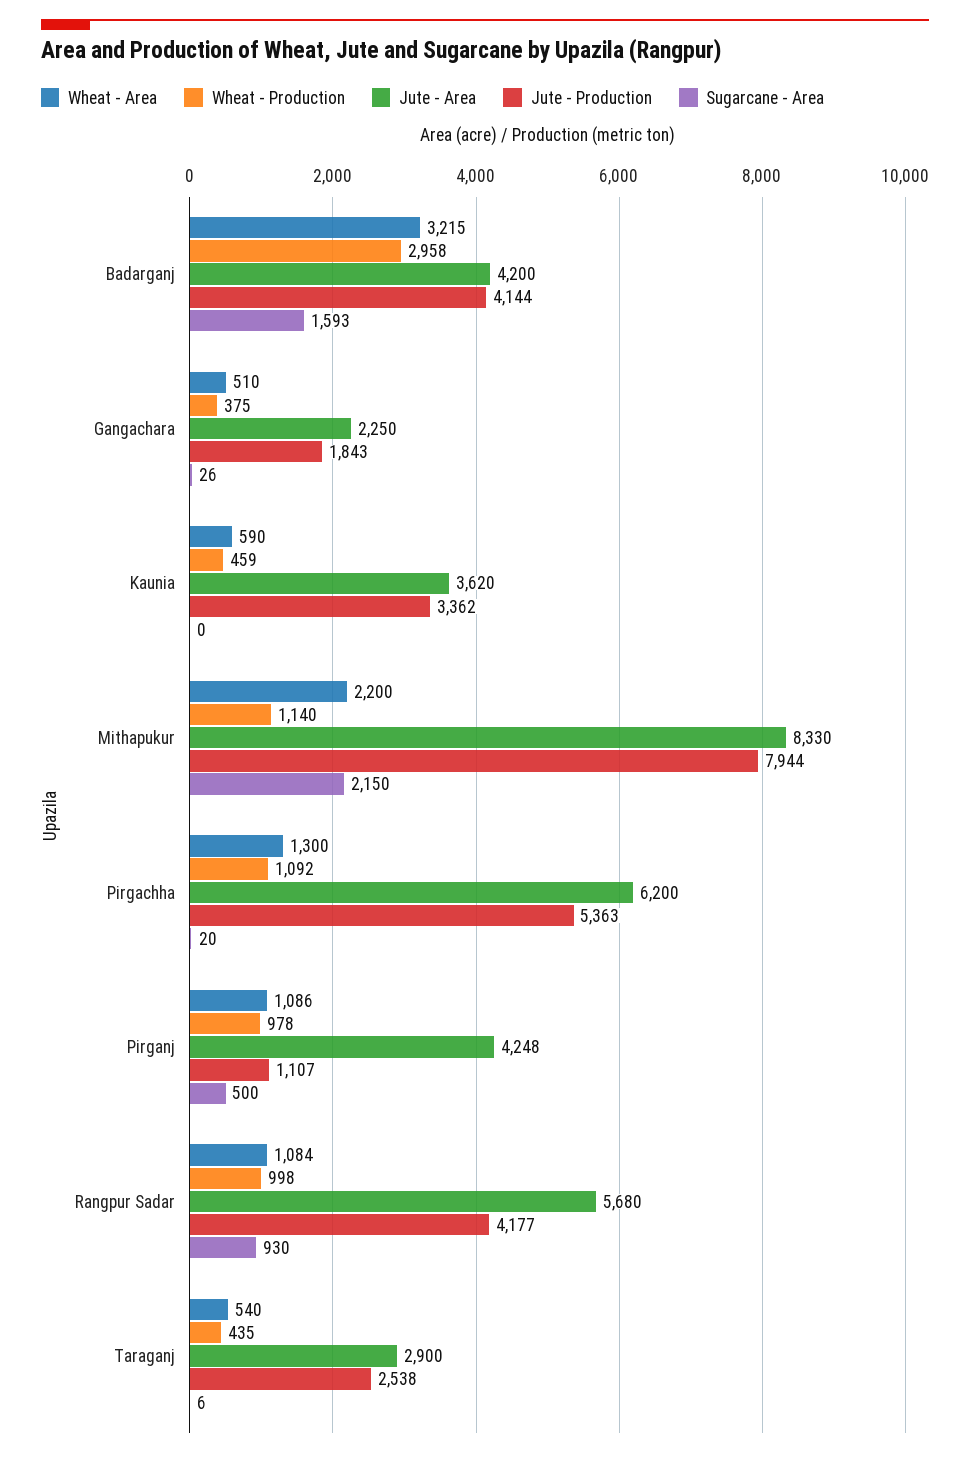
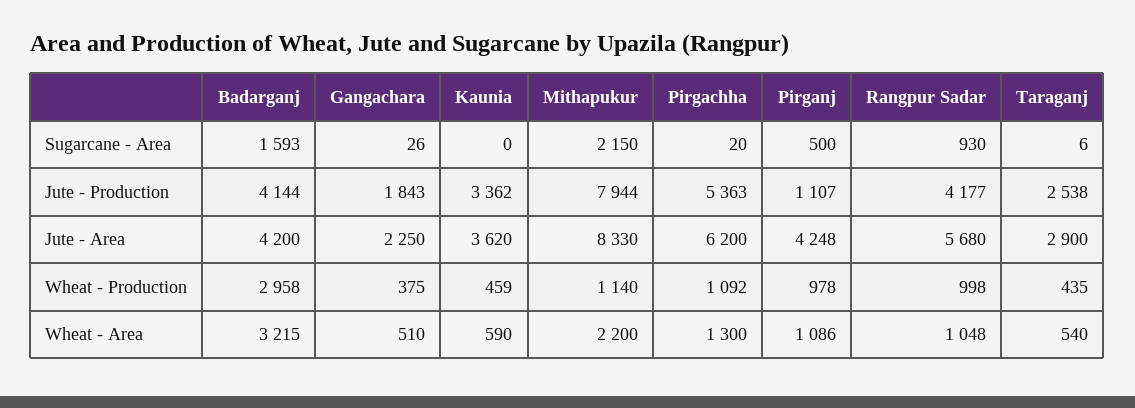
Wheat - Area, Rangpur Sadar: 1084 -> 1048

